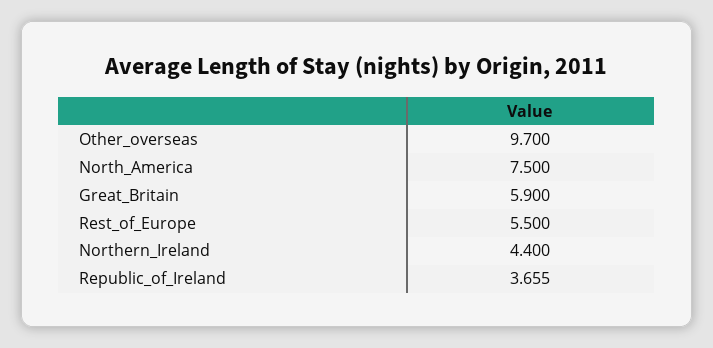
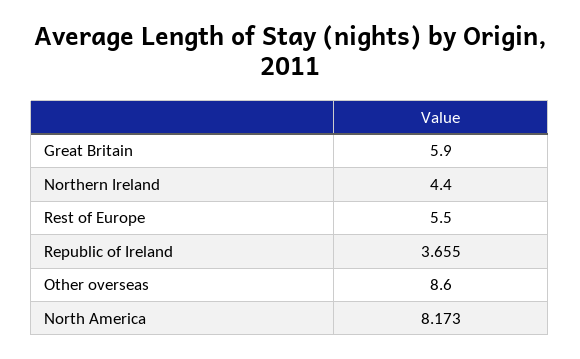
Other_overseas: 9.7 -> 8.6
North_America: 7.5 -> 8.173

